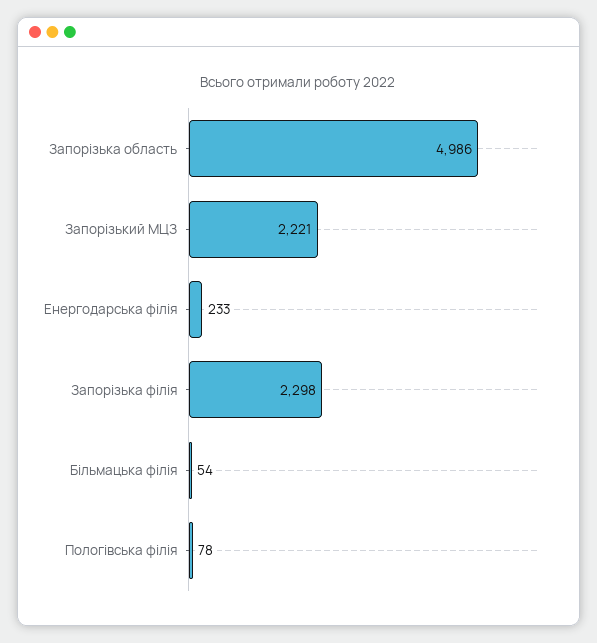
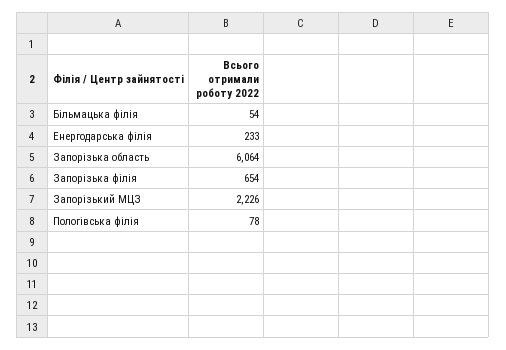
Запорізька область: 4986 -> 6064
Запорізький МЦЗ: 2221 -> 2226
Запорізька філія: 2298 -> 654

